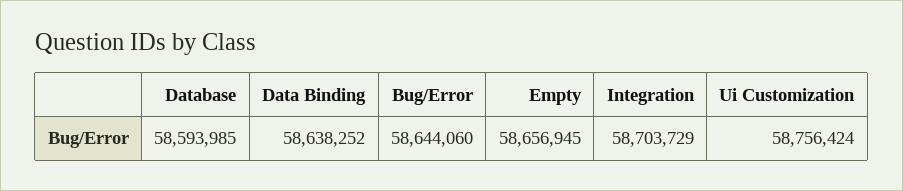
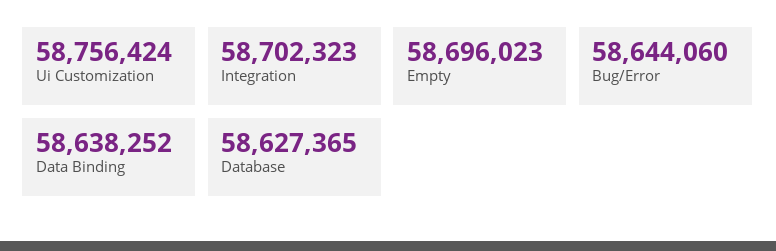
Database: 58593985 -> 58627365
Empty: 58656945 -> 58696023
Integration: 58703729 -> 58702323

